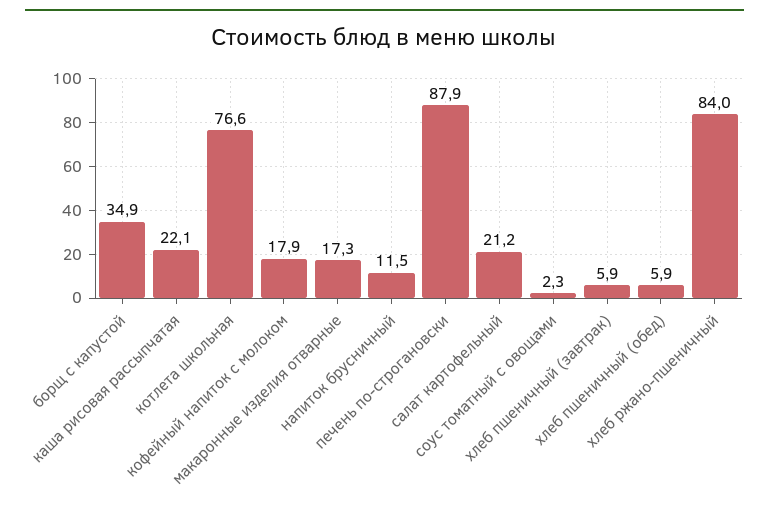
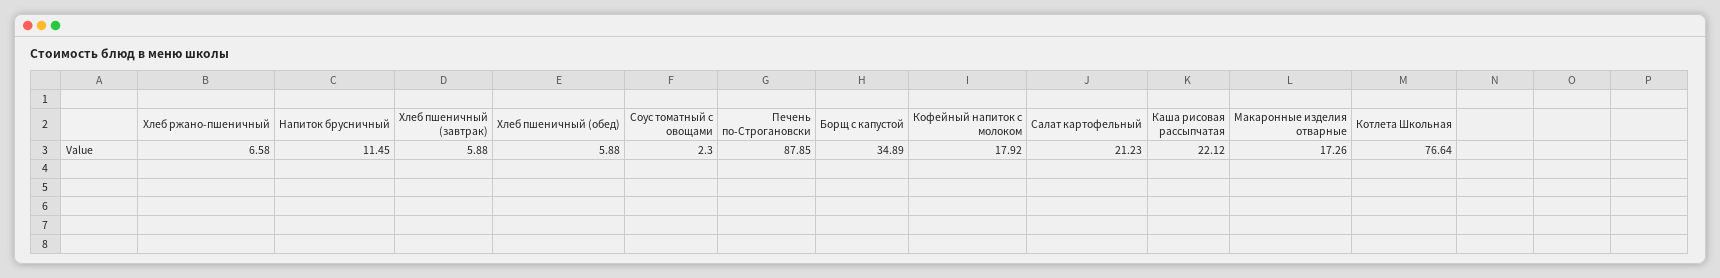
хлеб ржано-пшеничный: 84 -> 6.58

